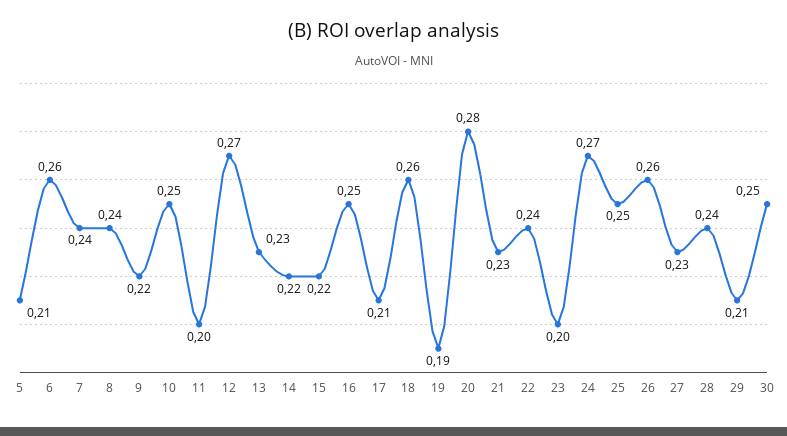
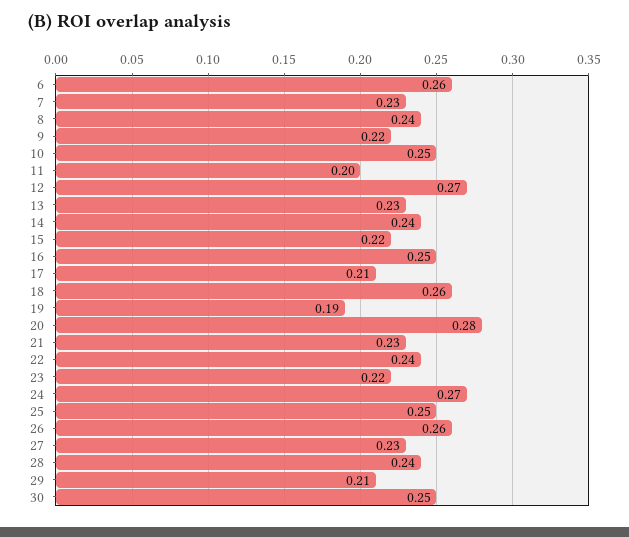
5: 0.21 -> none
7: 0.24 -> 0.23
14: 0.22 -> 0.24
23: 0.2 -> 0.22

